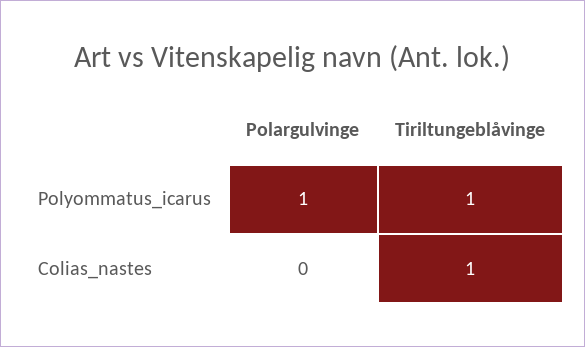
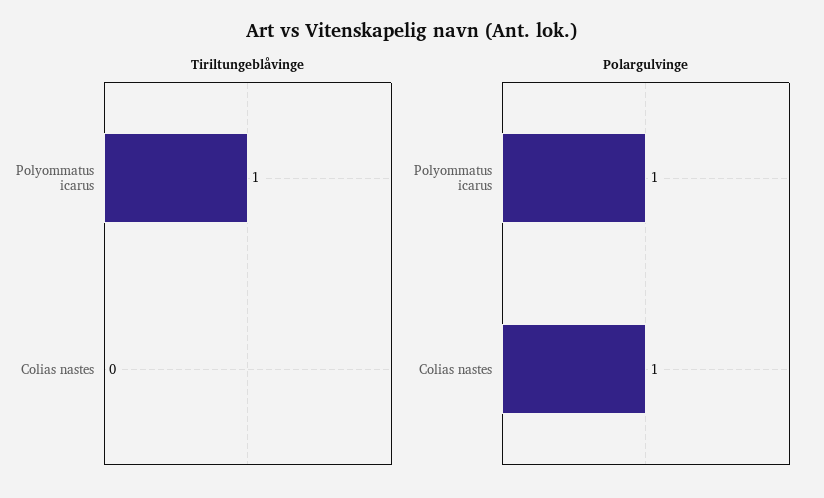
Polargulvinge, Colias_nastes: 0 -> 1
Tiriltungeblåvinge, Colias_nastes: 1 -> 0

